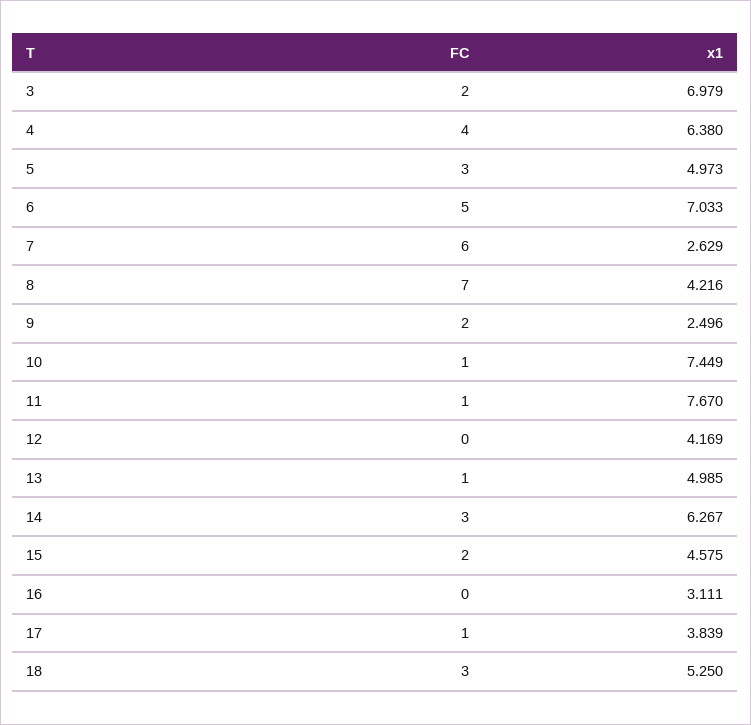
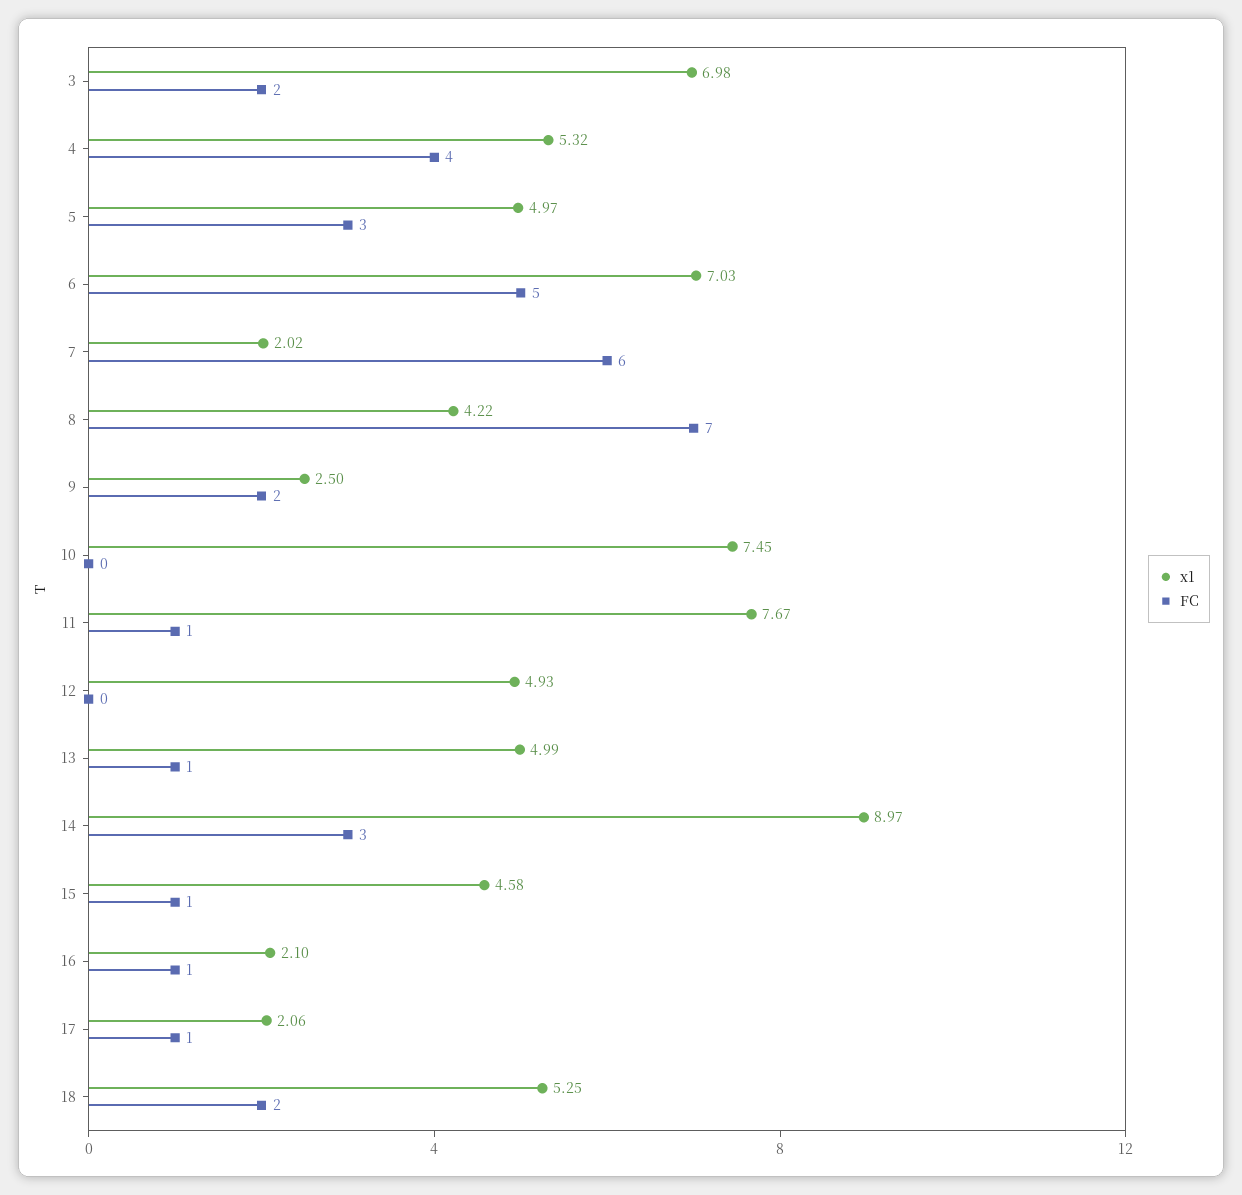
x1, 4: 6.38 -> 5.32
x1, 7: 2.629 -> 2.02
FC, 10: 1 -> 0
x1, 12: 4.169 -> 4.93
x1, 14: 6.267 -> 8.97
FC, 15: 2 -> 1
FC, 16: 0 -> 1
x1, 16: 3.111 -> 2.1
x1, 17: 3.839 -> 2.06
FC, 18: 3 -> 2

